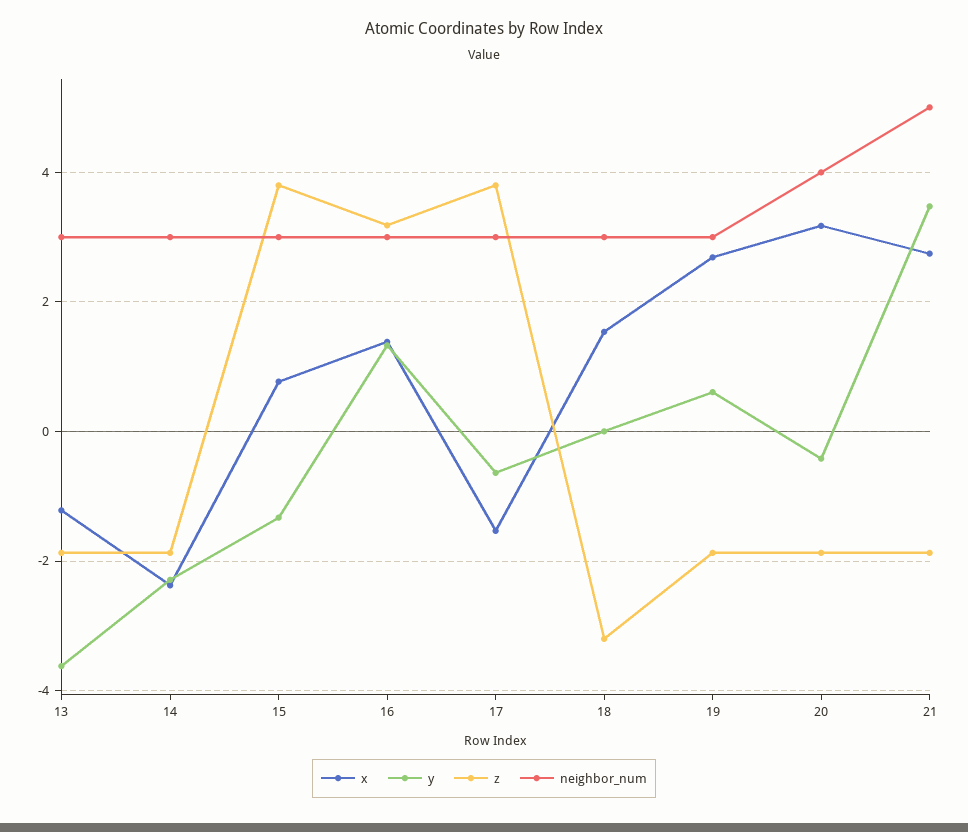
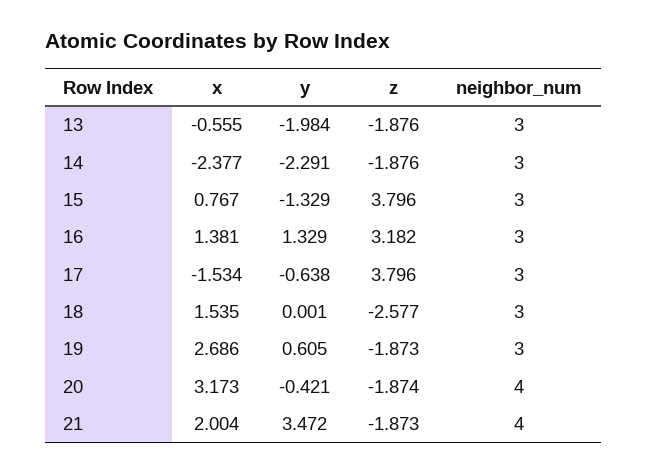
x, 13: -1.2 -> -0.555
y, 13: -3.6 -> -1.984
z, 18: -3.2 -> -2.577
x, 21: 2.8 -> 2.004
neighbor_num, 21: 5 -> 4

